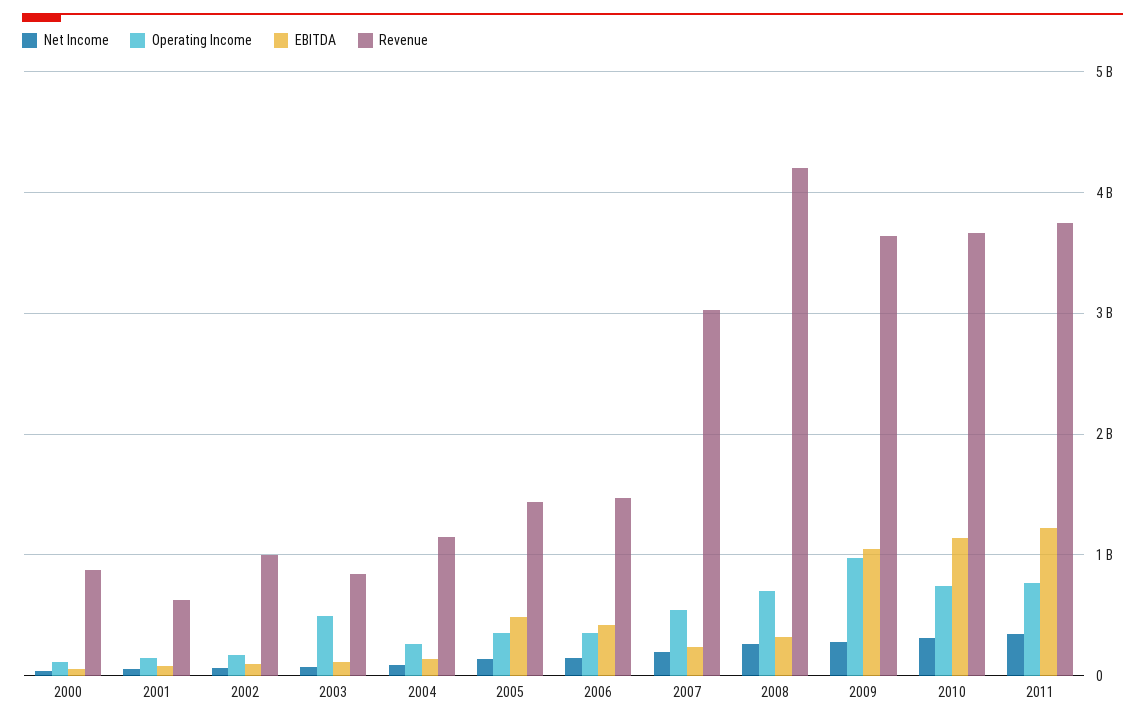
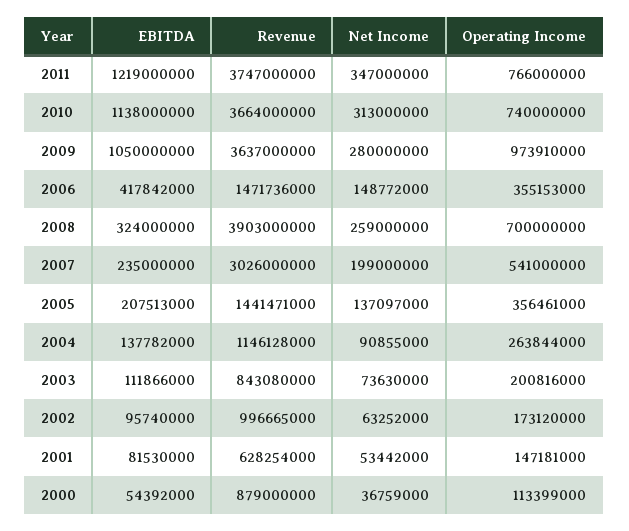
Operating Income, 2003: 500000000 -> 200816000
EBITDA, 2005: 500000000 -> 207513000
Revenue, 2008: 4200000000 -> 3903000000

